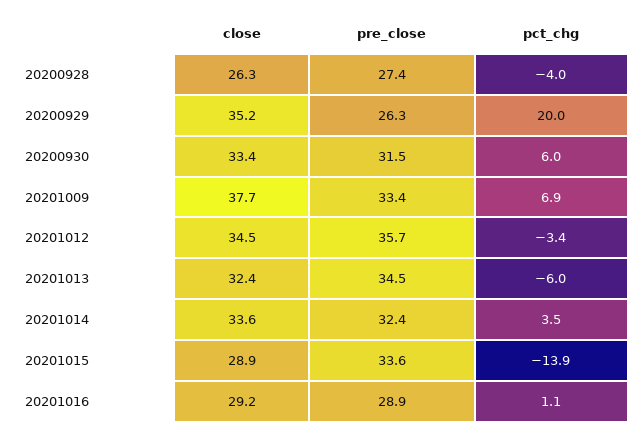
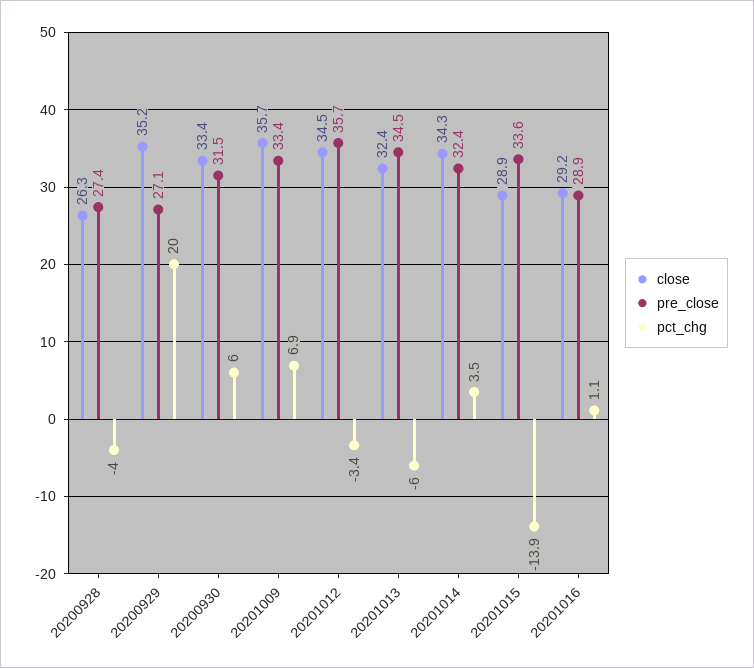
pre_close, 20200929: 26.3 -> 27.1
close, 20201009: 37.7 -> 35.7
close, 20201014: 33.6 -> 34.3

